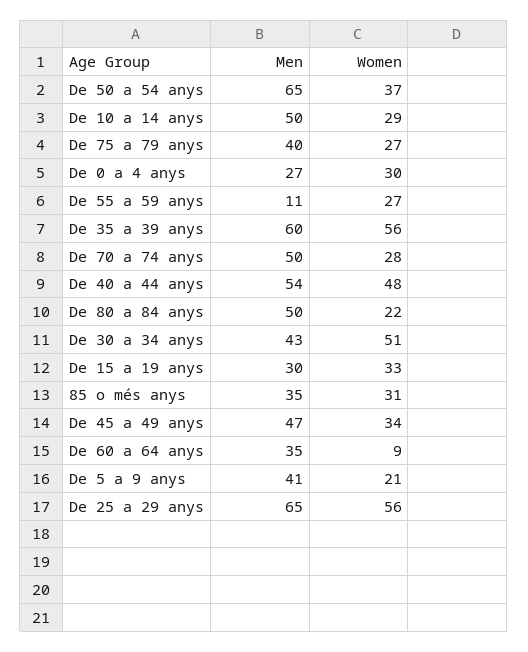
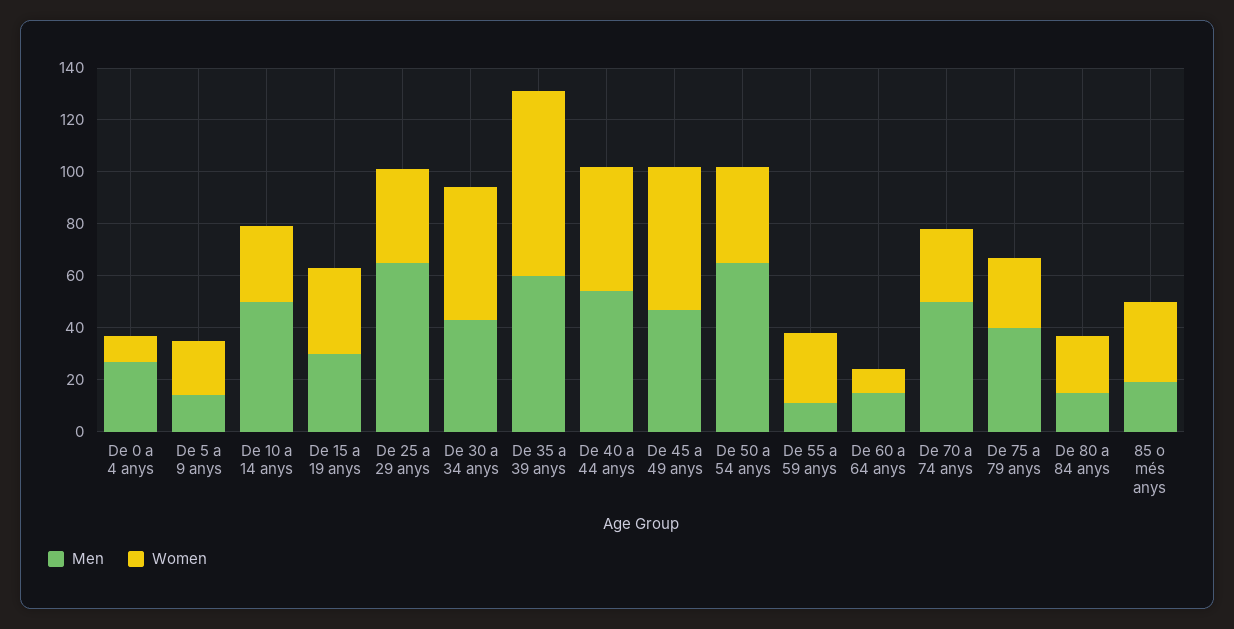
Women, De 0 a 4 anys: 30 -> 10
Women, De 35 a 39 anys: 56 -> 70
Men, De 80 a 84 anys: 50 -> 15
Men, 85 o més anys: 35 -> 20
Women, De 45 a 49 anys: 34 -> 55
Men, De 60 a 64 anys: 35 -> 15
Men, De 5 a 9 anys: 41 -> 15
Women, De 25 a 29 anys: 56 -> 35

